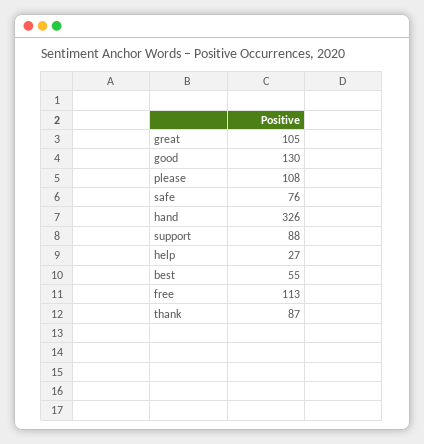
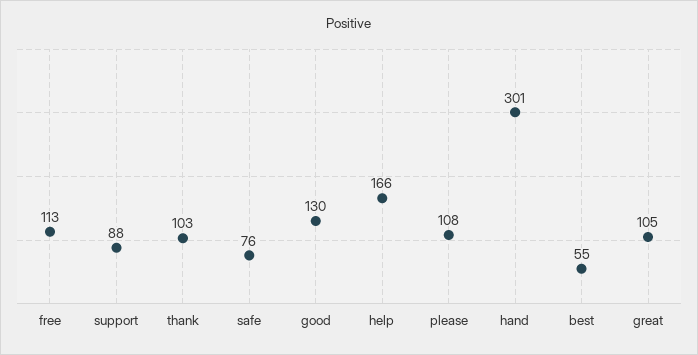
hand: 326 -> 301
help: 27 -> 166
thank: 87 -> 103

